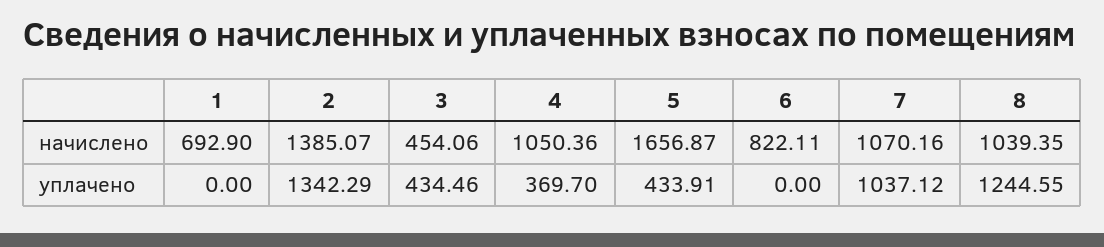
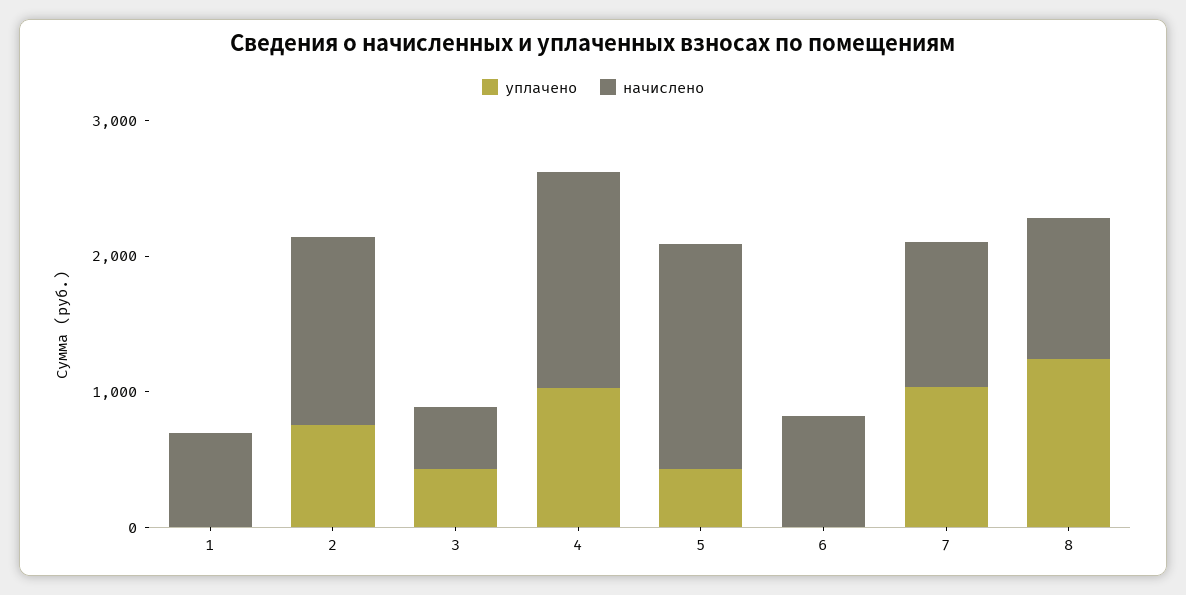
начислено, 4: 1050.36 -> 1600
уплачено, 2: 1342.29 -> 800
уплачено, 4: 369.7 -> 1000

